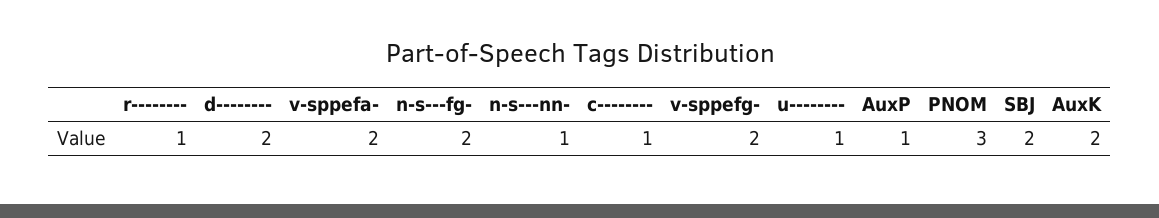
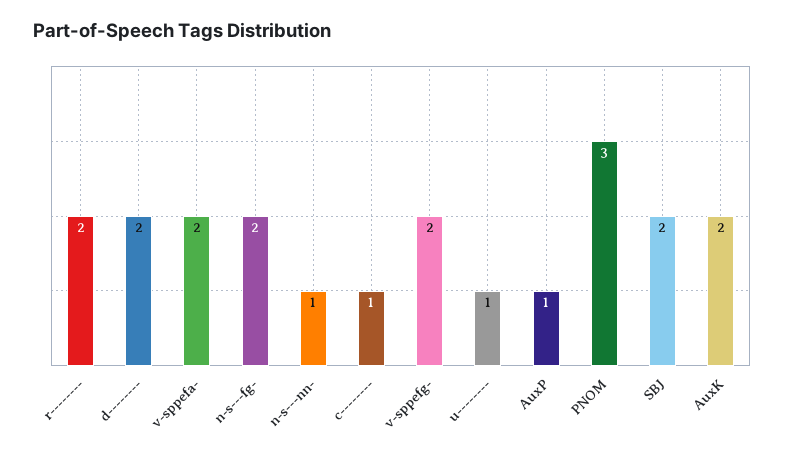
r--------: 1 -> 2

